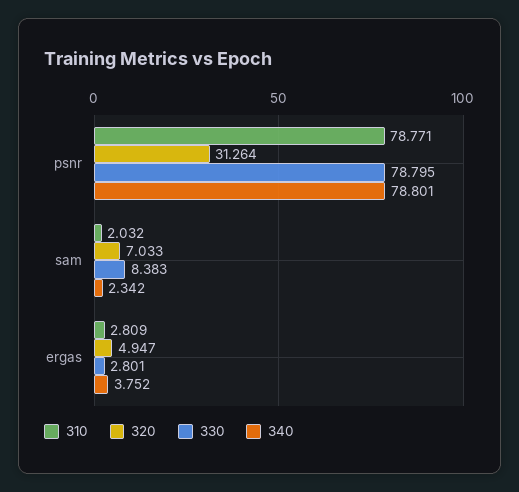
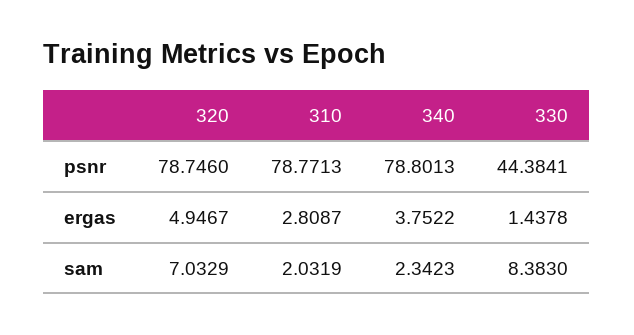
320, psnr: 31.264 -> 78.746
330, psnr: 78.795 -> 44.3841
330, ergas: 2.801 -> 1.4378

